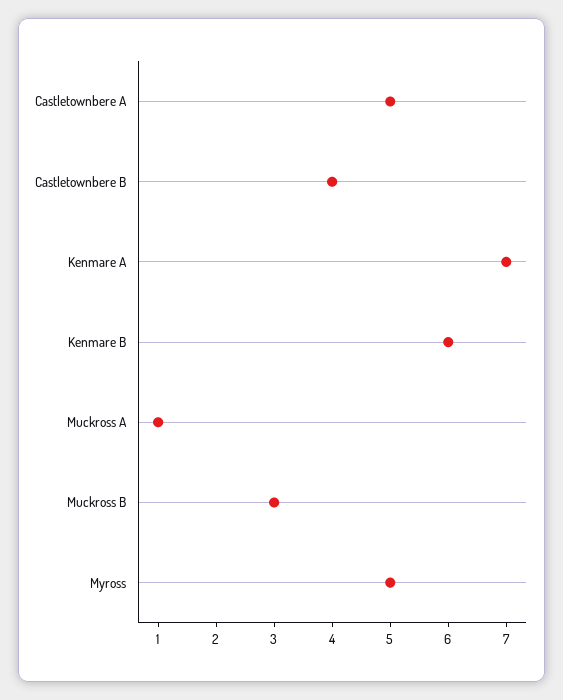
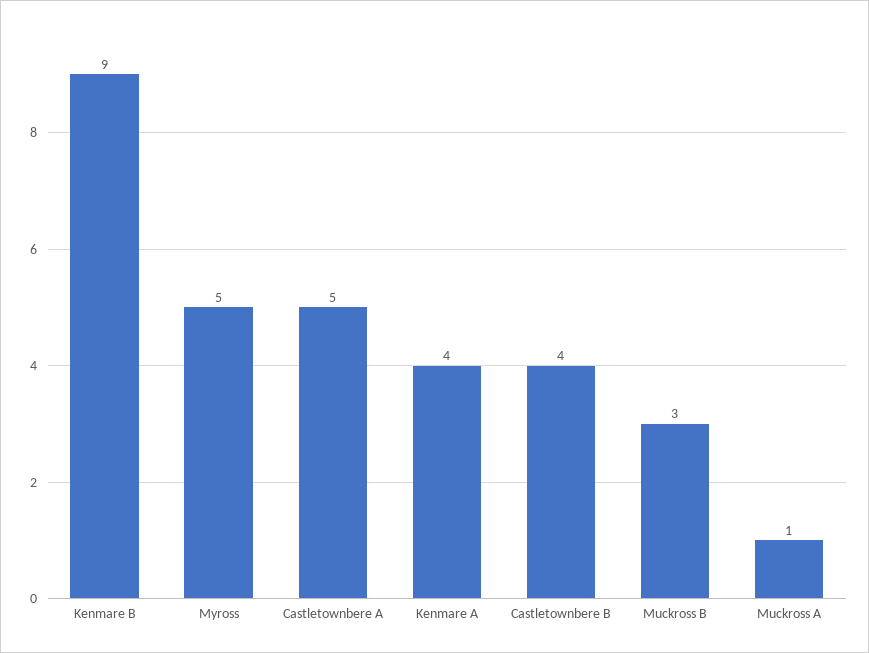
Kenmare A: 7 -> 4
Kenmare B: 6 -> 9

